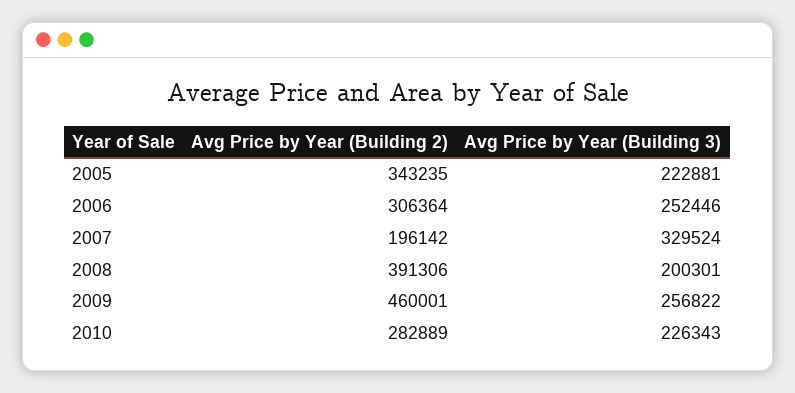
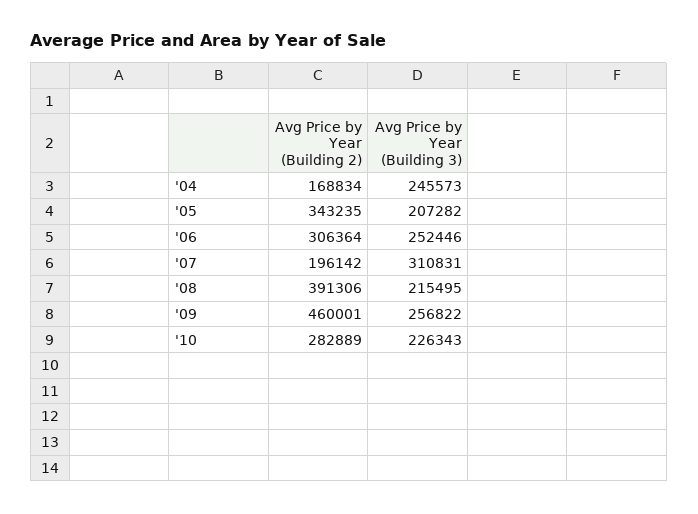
Avg Price by Year (Building 3), 2005: 222881 -> 207282
Avg Price by Year (Building 3), 2007: 329524 -> 310831
Avg Price by Year (Building 3), 2008: 200301 -> 215495
Avg Price by Year (Building 2), '04: none -> 168834
Avg Price by Year (Building 3), '04: none -> 245573

